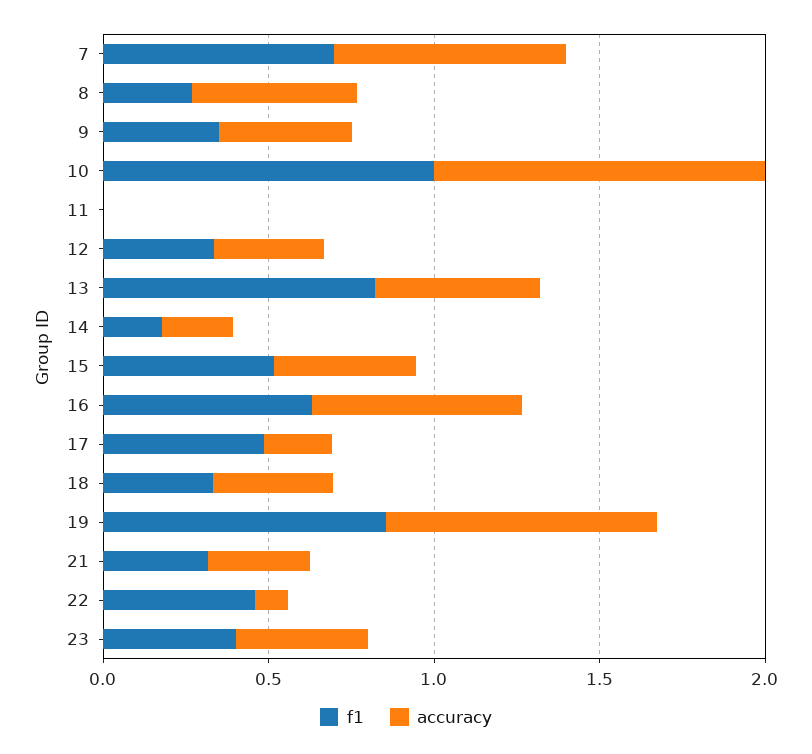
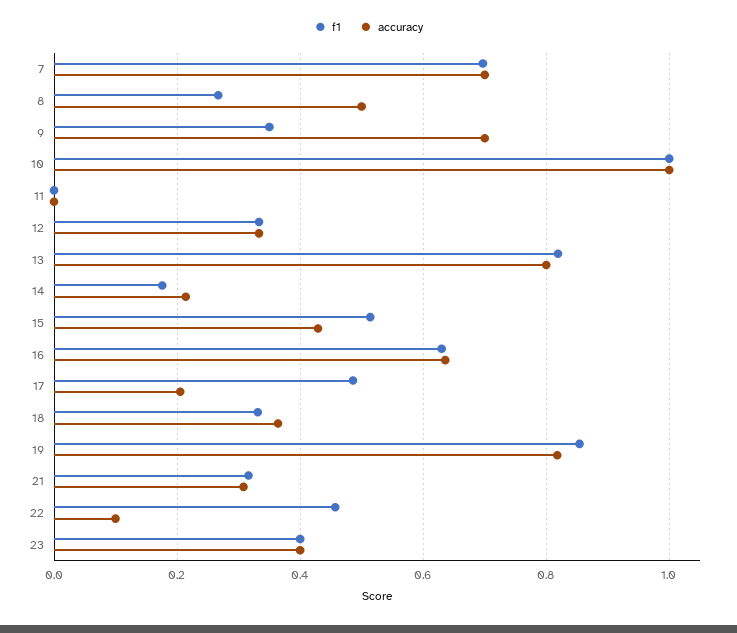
accuracy, 9: 0.4 -> 0.7
accuracy, 13: 0.5 -> 0.8

